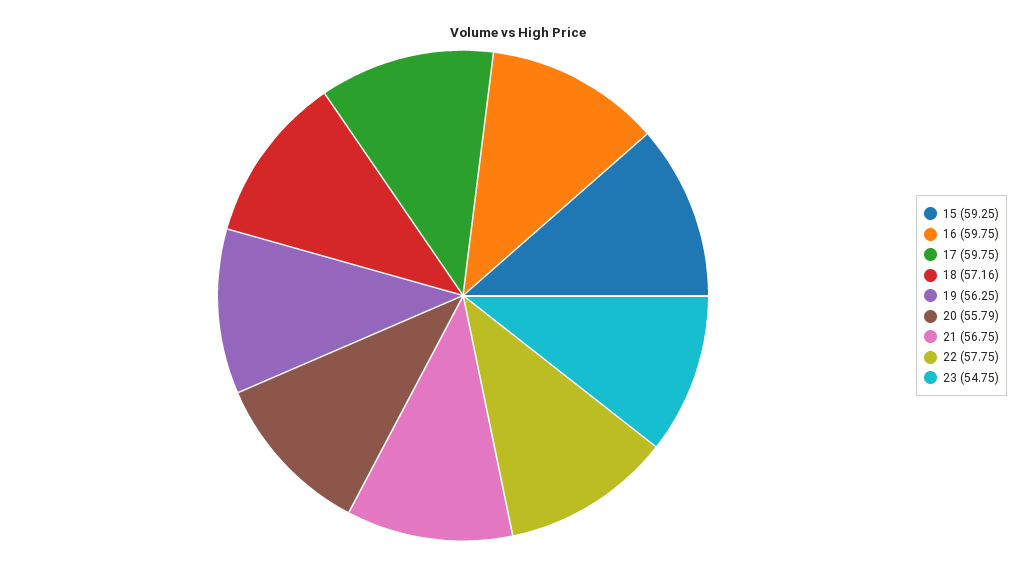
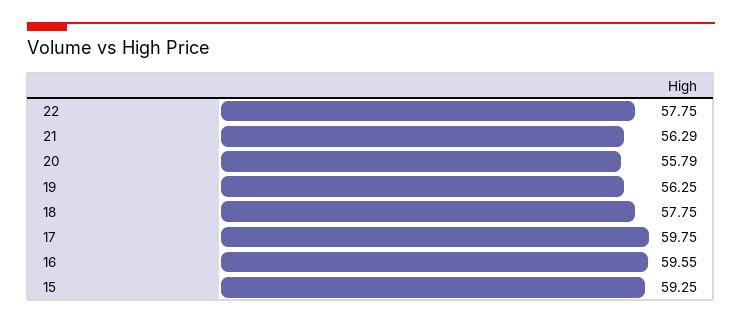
16: 59.75 -> 59.55
18: 57.16 -> 57.75
21: 56.75 -> 56.29
23: 54.75 -> none

